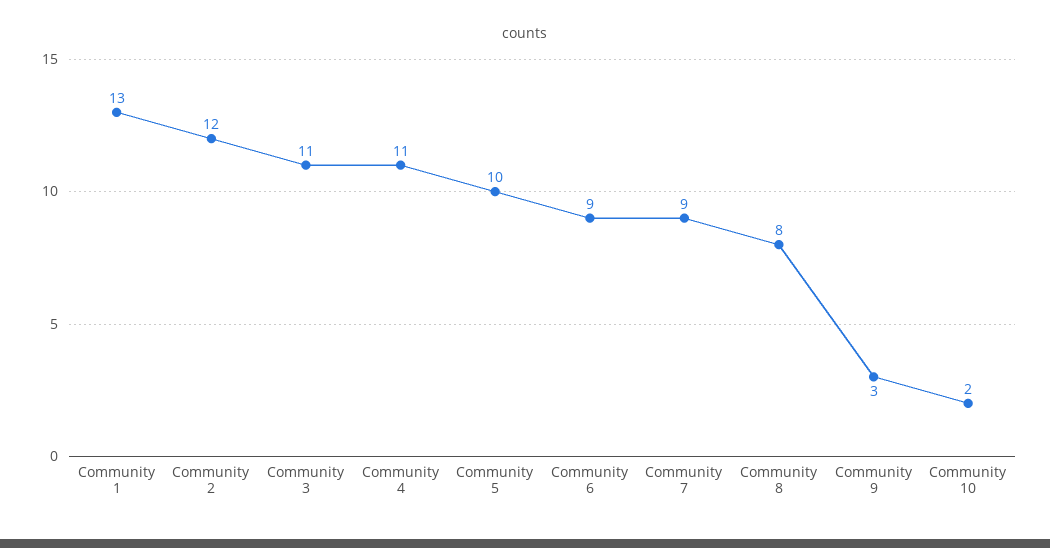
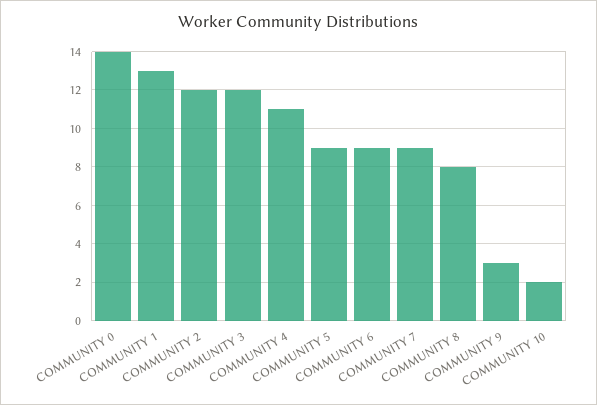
Community 3: 11 -> 12
Community 5: 10 -> 9
COMMUNITY 0: none -> 14

